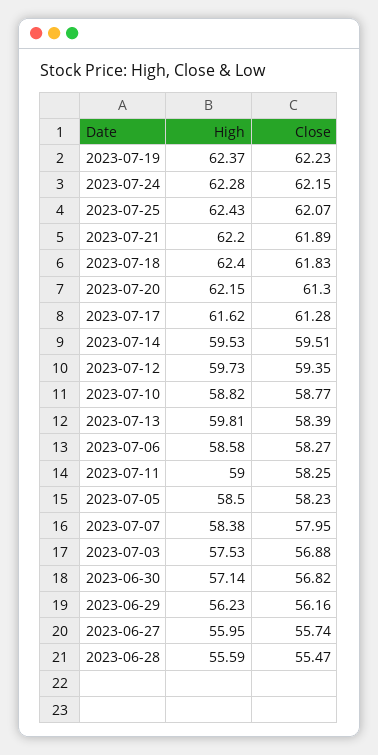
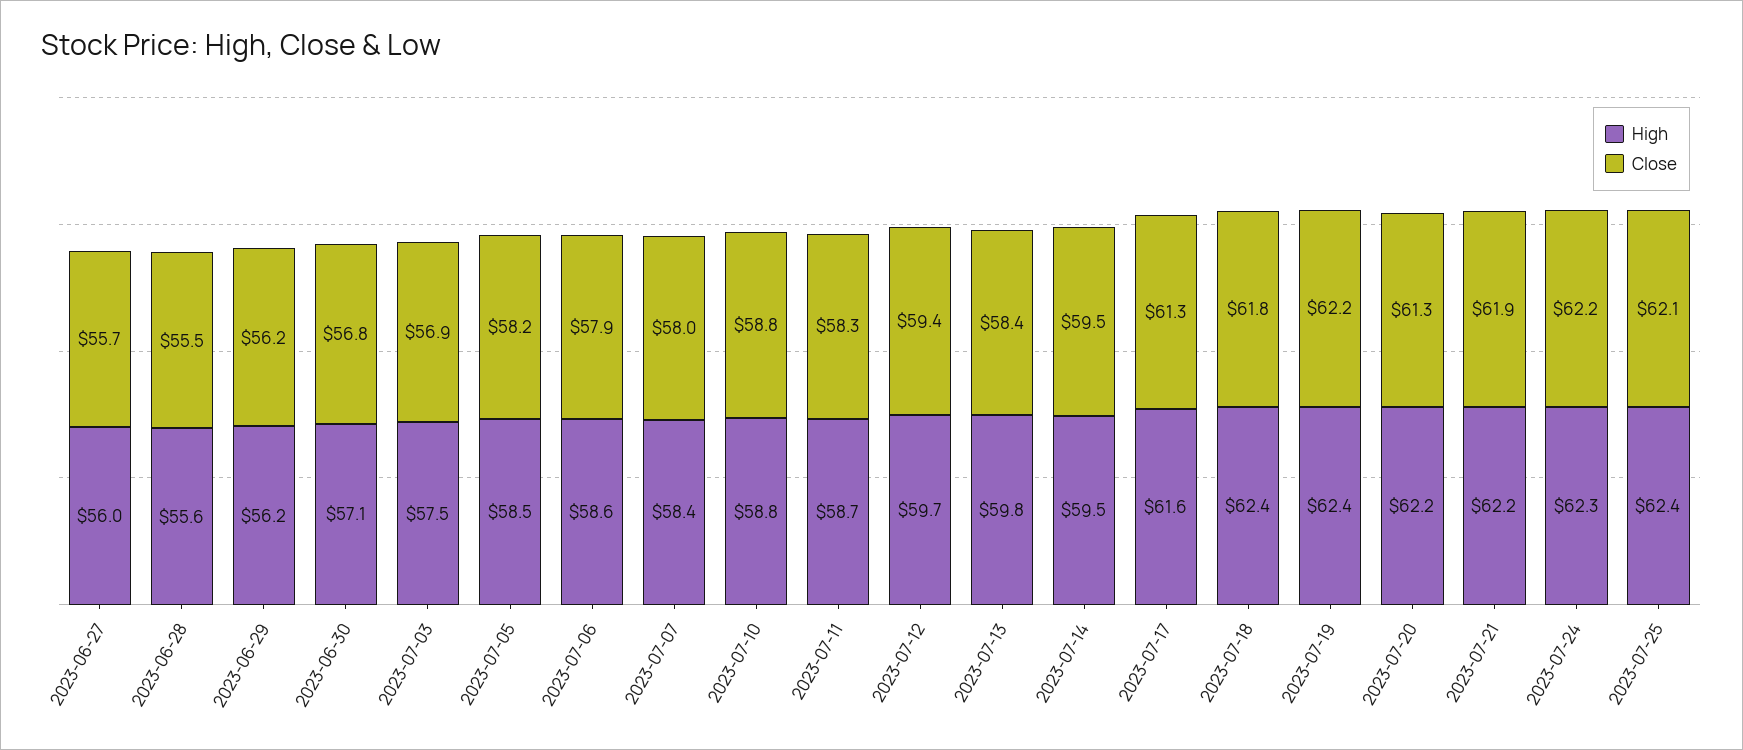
Close, 2023-07-06: 58.27 -> 57.9
High, 2023-07-11: 59 -> 58.7

